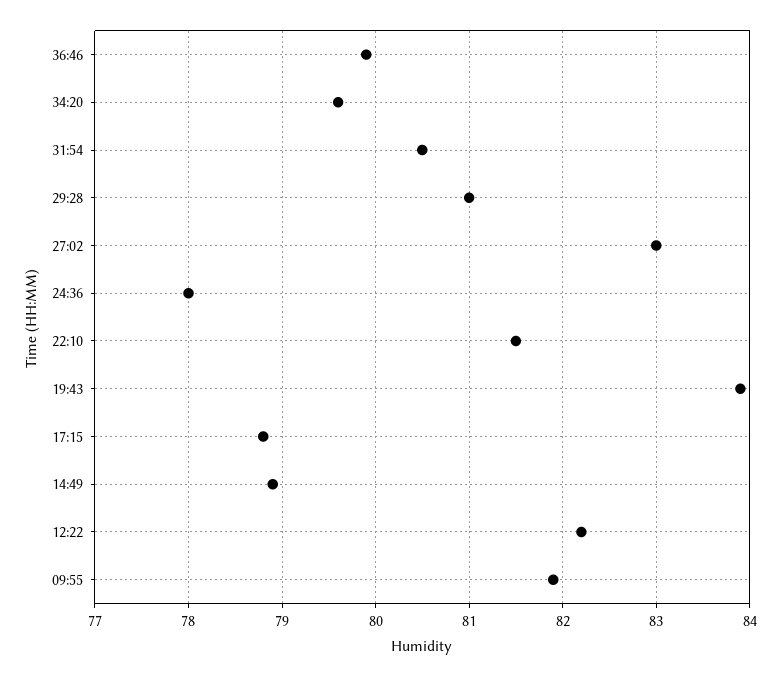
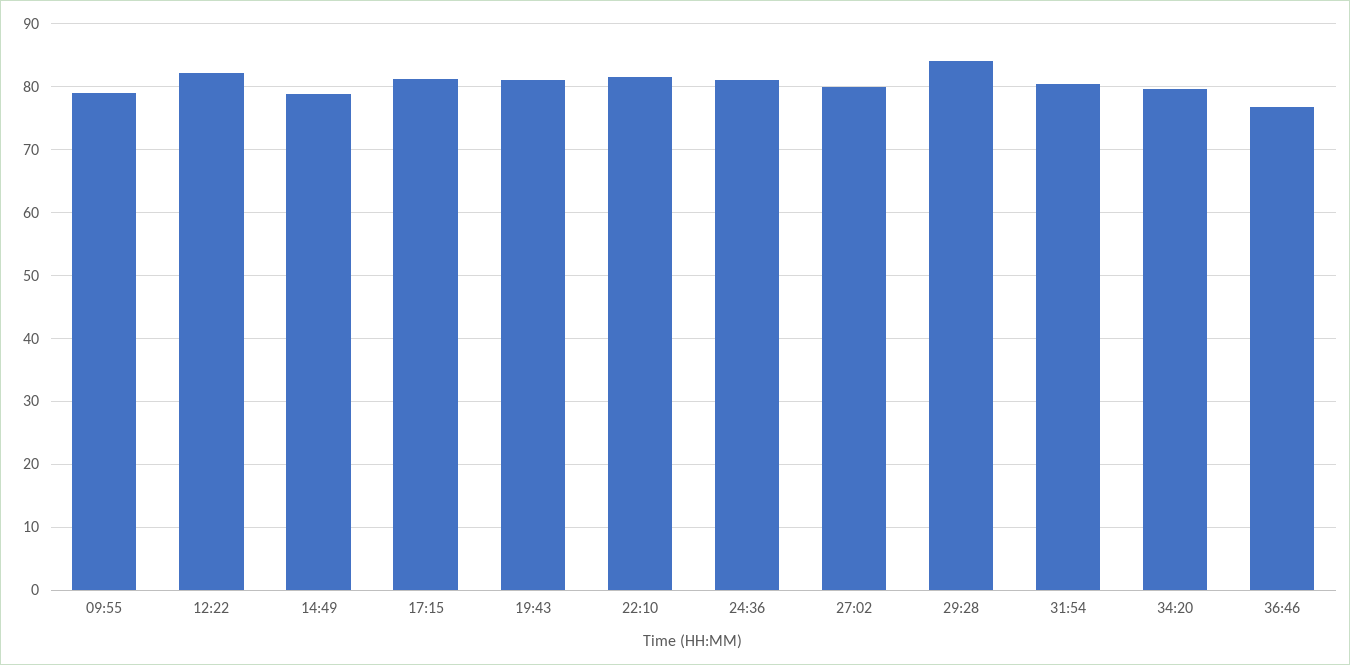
36:46: 79.9 -> 77
29:28: 81 -> 84
27:02: 83 -> 80
24:36: 78 -> 81
19:43: 83.9 -> 81
17:15: 78.8 -> 81
09:55: 81.9 -> 79

